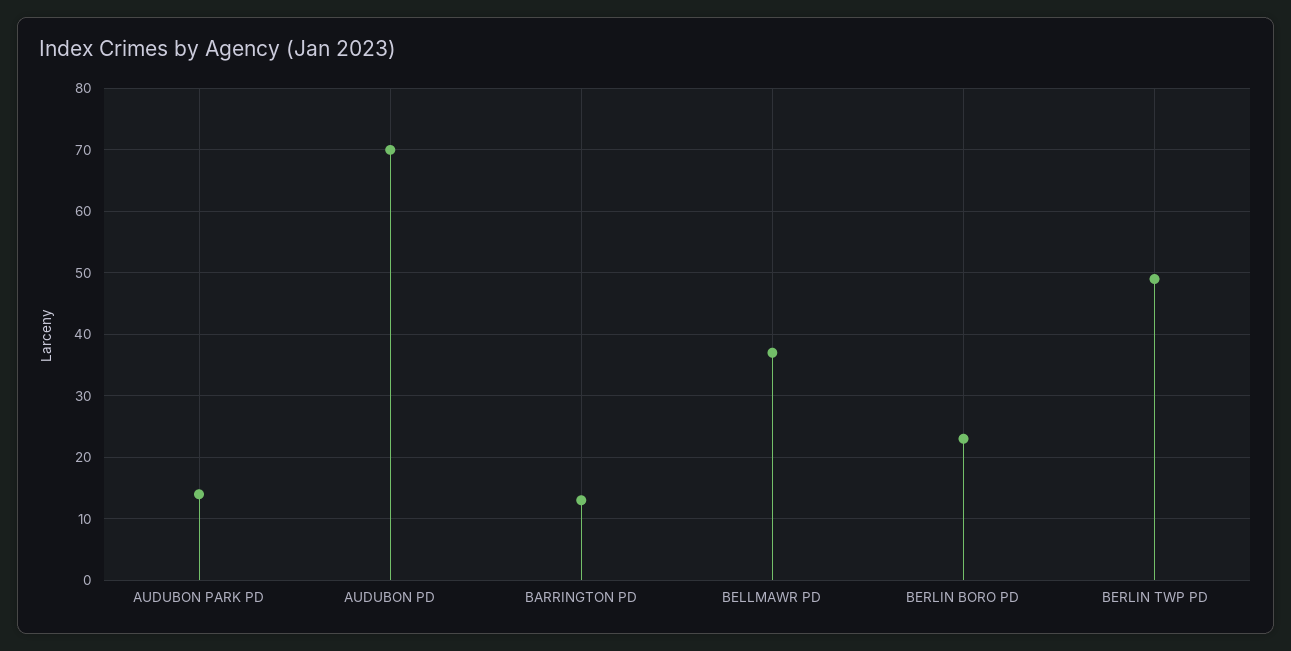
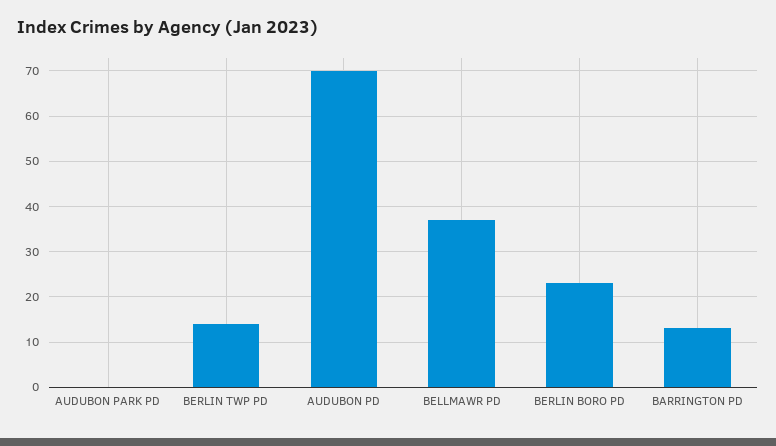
AUDUBON PARK PD: 14 -> 0
BERLIN TWP PD: 49 -> 15

